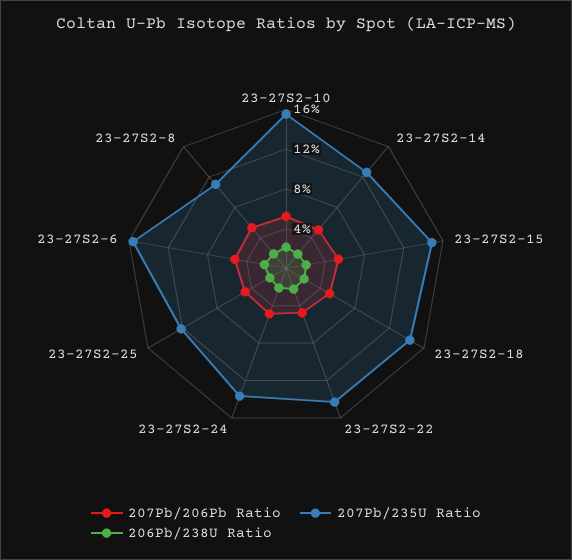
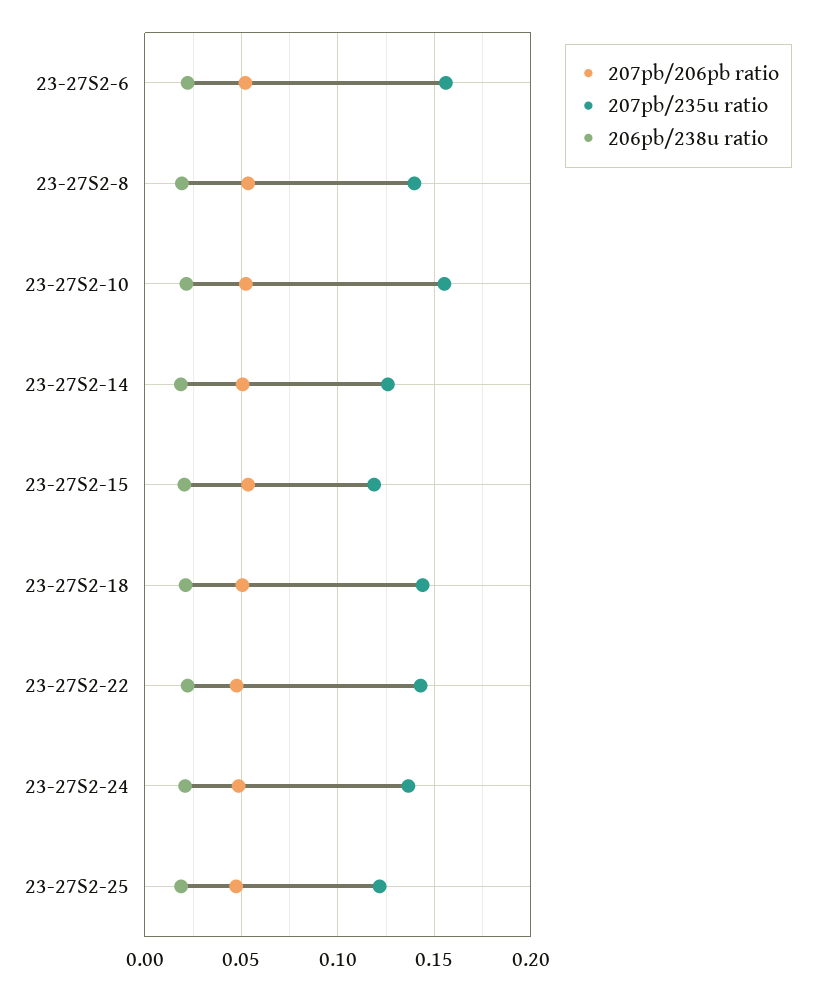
207Pb/235U Ratio, 23-27S2-15: 0.15 -> 0.12
207Pb/235U Ratio, 23-27S2-8: 0.11 -> 0.14

